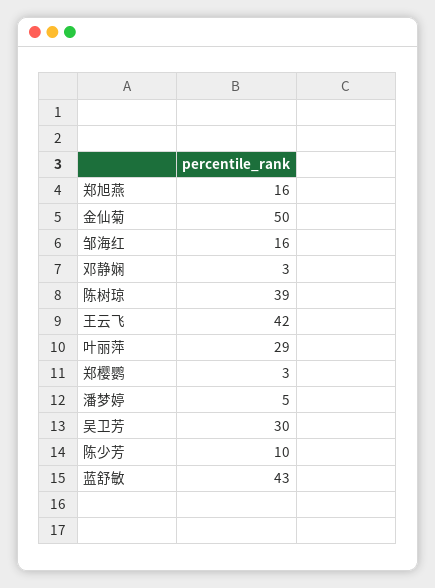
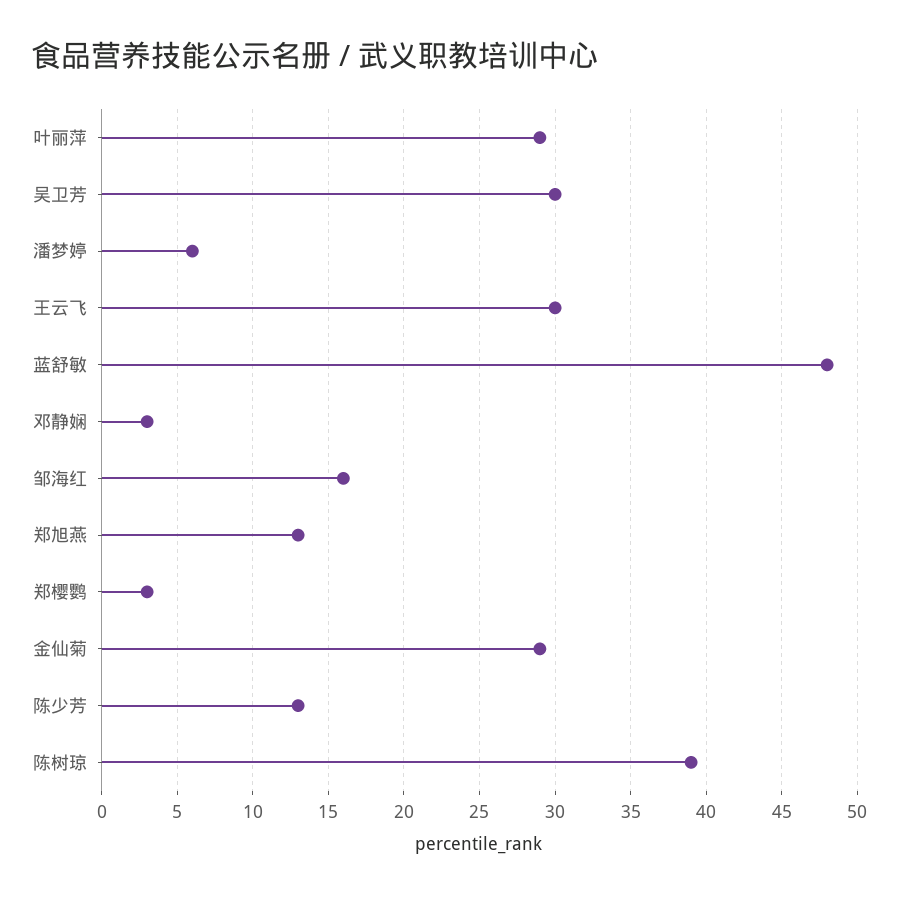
郑旭燕: 16 -> 13
金仙菊: 50 -> 29
王云飞: 42 -> 30
潘梦婷: 5 -> 6
陈少芳: 10 -> 13
蓝舒敏: 43 -> 48

